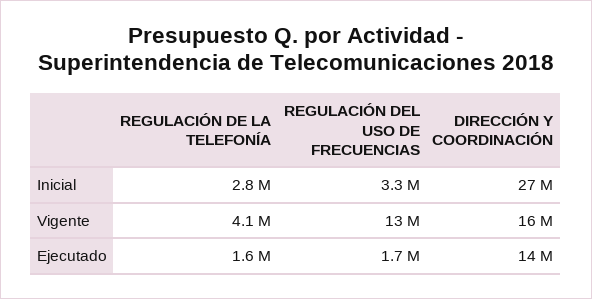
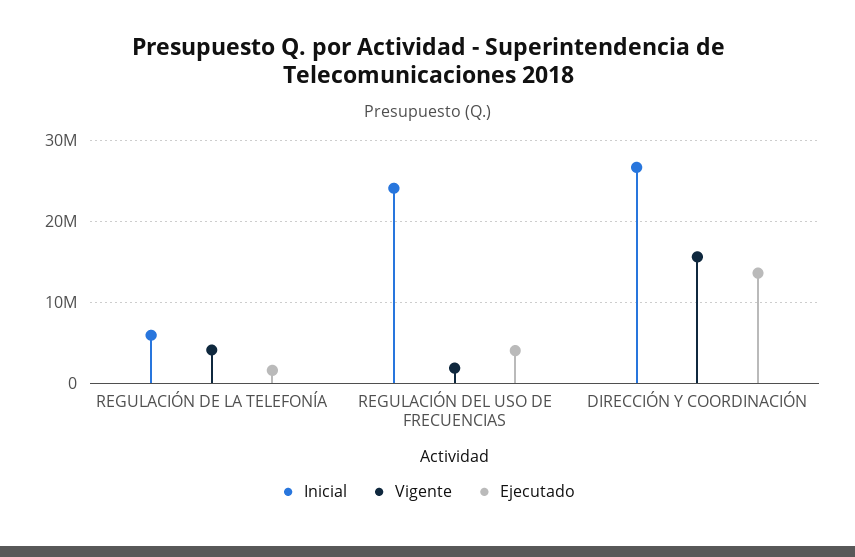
Inicial, REGULACIÓN DE LA TELEFONÍA: 2800000 -> 6000000
Inicial, REGULACIÓN DEL USO DE FRECUENCIAS: 3300000 -> 24000000
Vigente, REGULACIÓN DEL USO DE FRECUENCIAS: 13000000 -> 2000000
Ejecutado, REGULACIÓN DEL USO DE FRECUENCIAS: 1700000 -> 4000000

